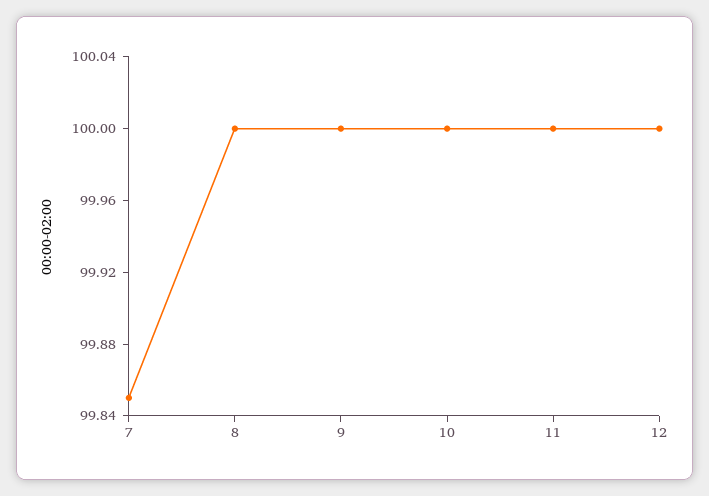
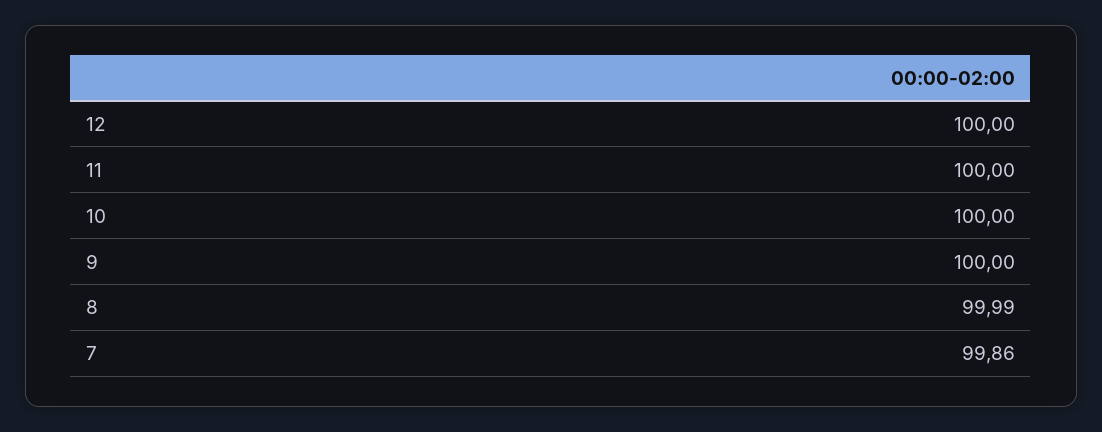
7: 99.85 -> 99.86
8: 100 -> 99.99

